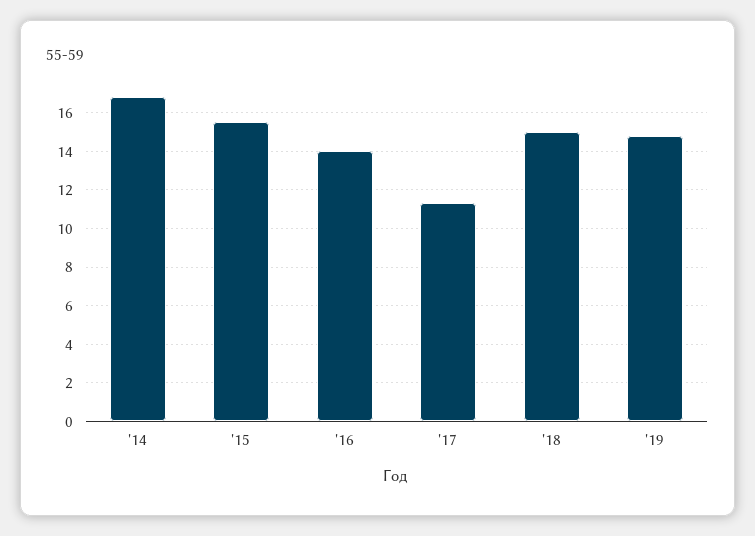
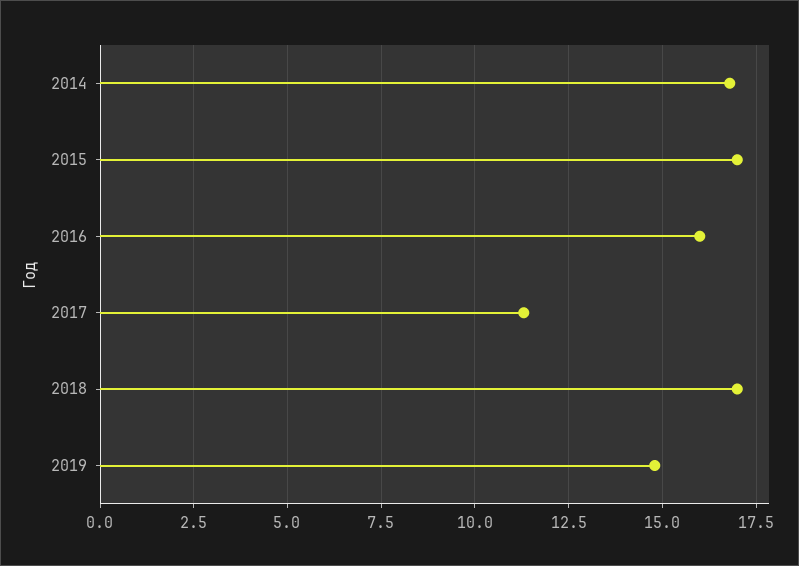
'15: 15.5 -> 17
'16: 14 -> 16
'18: 15 -> 17

